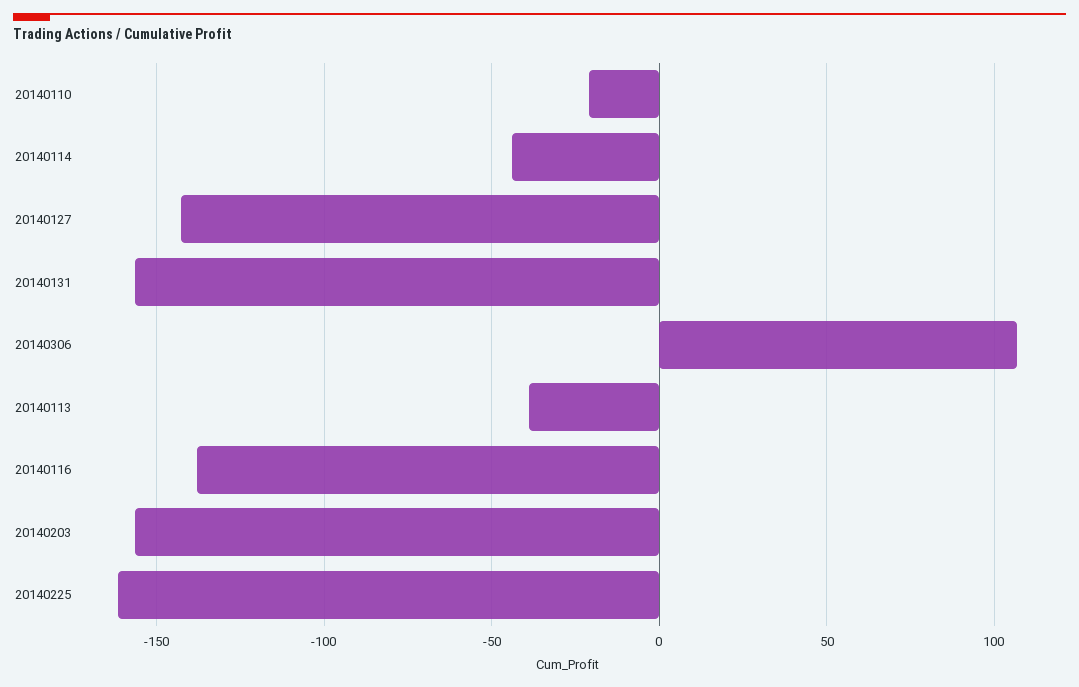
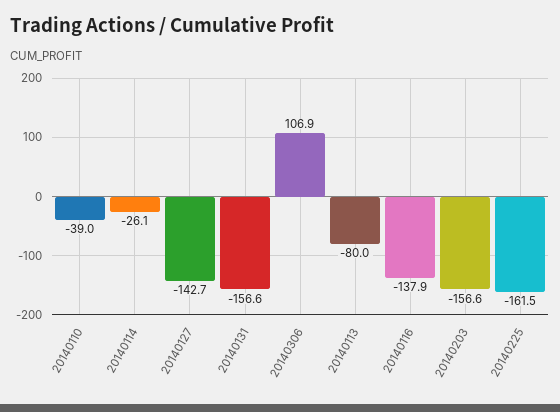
20140110: -20 -> -39
20140114: -45 -> -26.1
20140113: -40 -> -80

